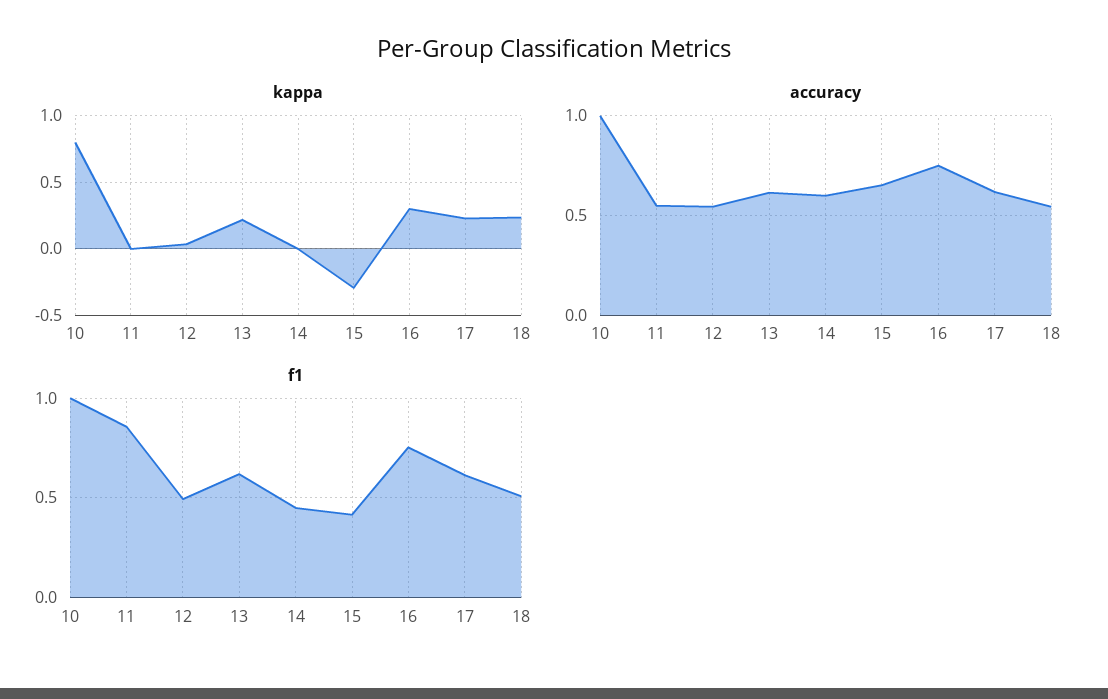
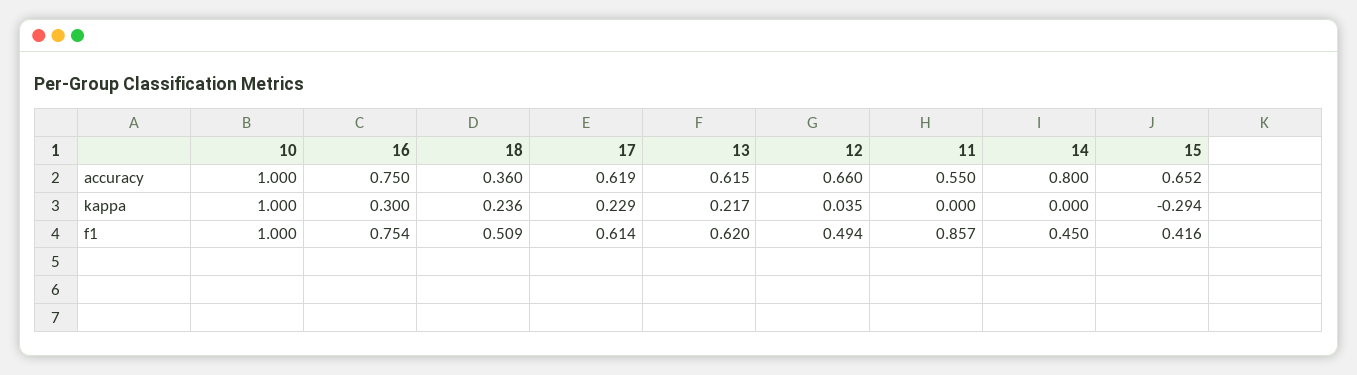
kappa, 10: 0.8 -> 1
accuracy, 12: 0.55 -> 0.66
accuracy, 14: 0.6 -> 0.8
accuracy, 18: 0.55 -> 0.36

